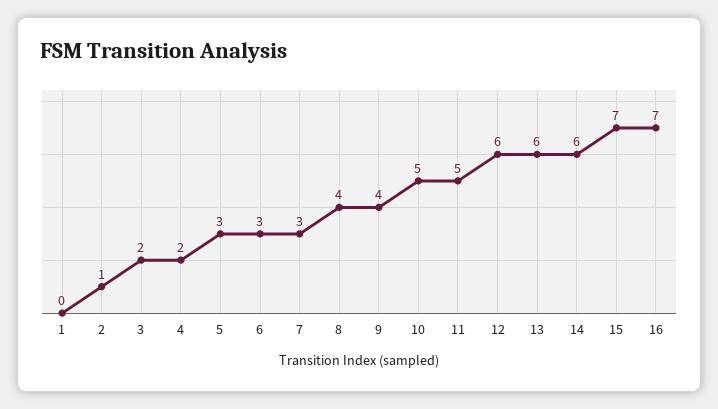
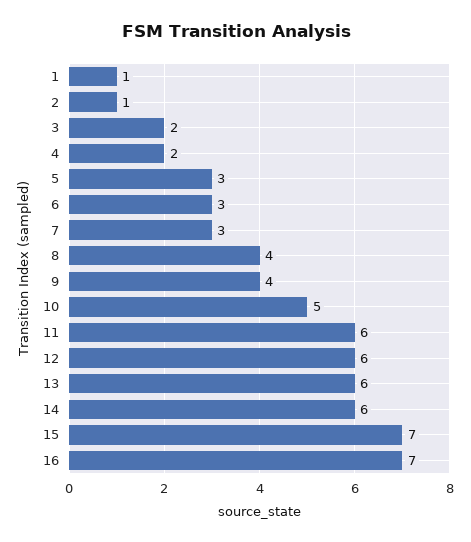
1: 0 -> 1
11: 5 -> 6

